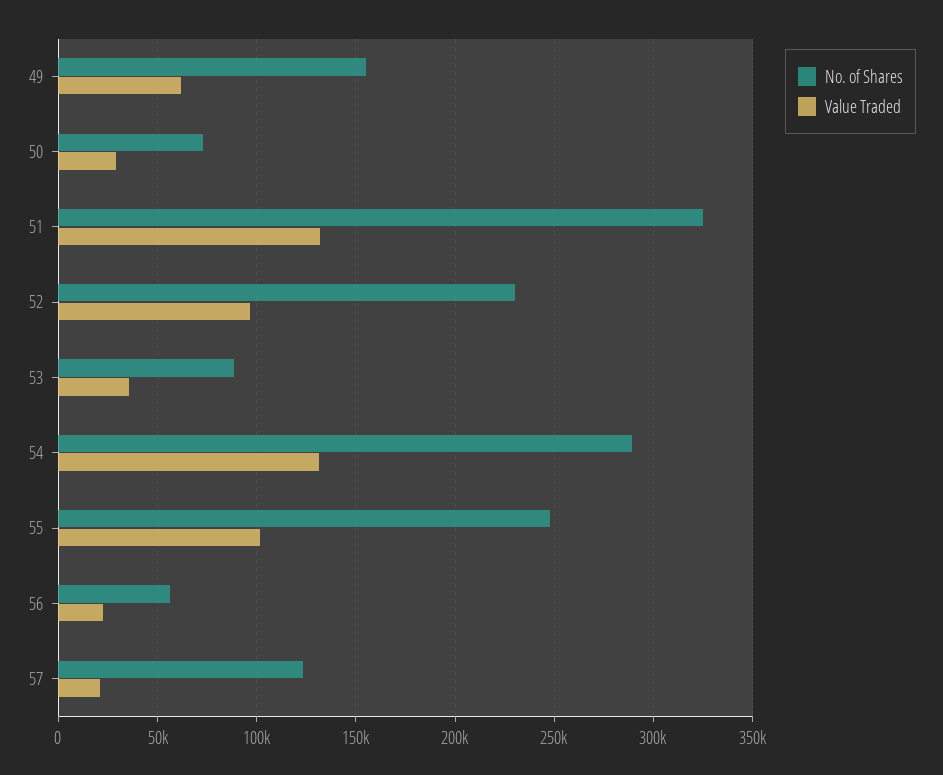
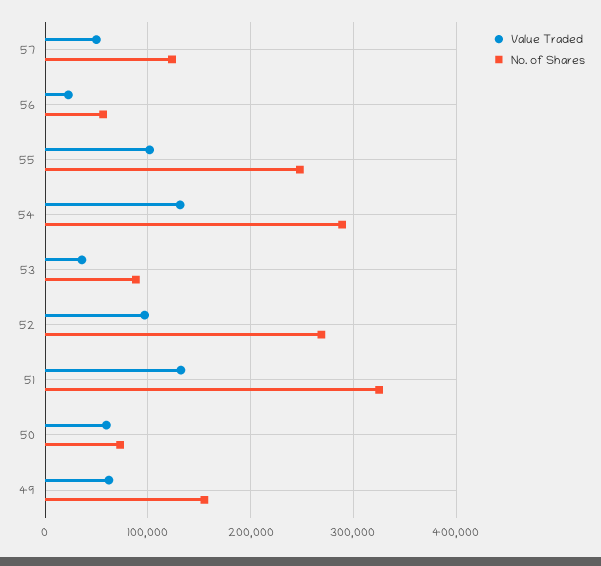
Value Traded, 50: 30000 -> 60000
No. of Shares, 52: 230000 -> 270000
Value Traded, 57: 20000 -> 50000

